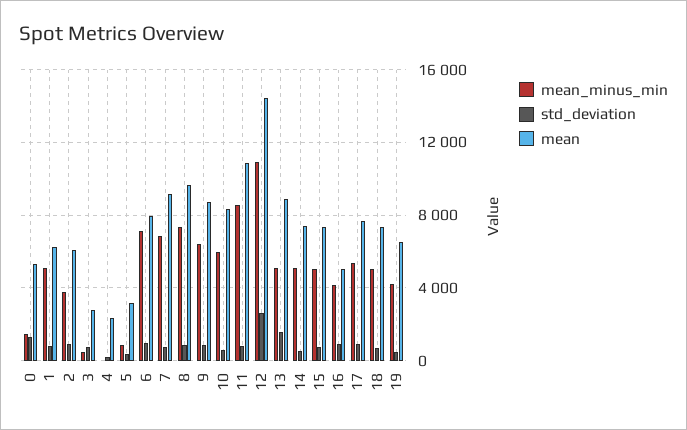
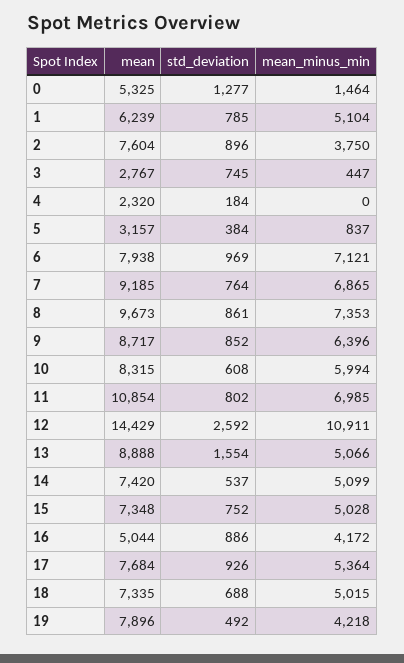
mean, 2: 6000 -> 7604
mean_minus_min, 11: 8500 -> 6985
mean, 19: 6500 -> 7896

